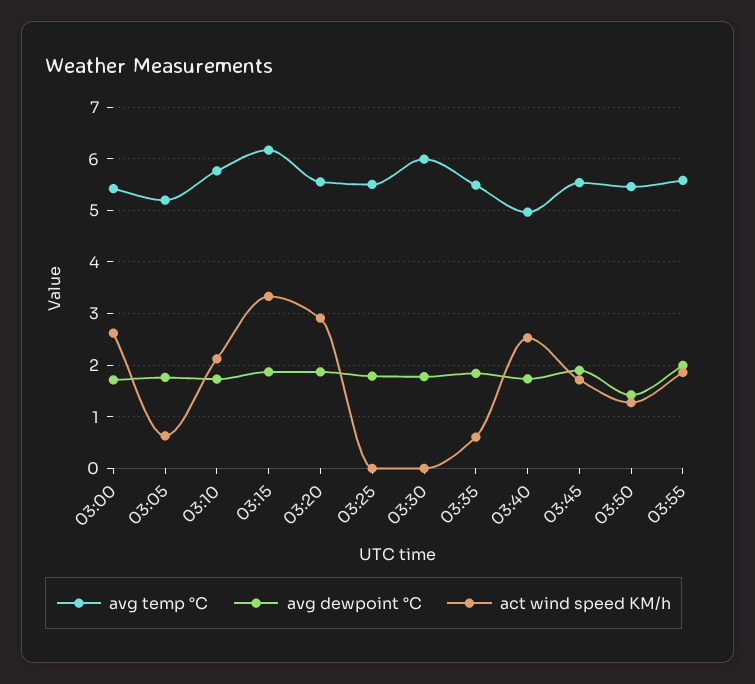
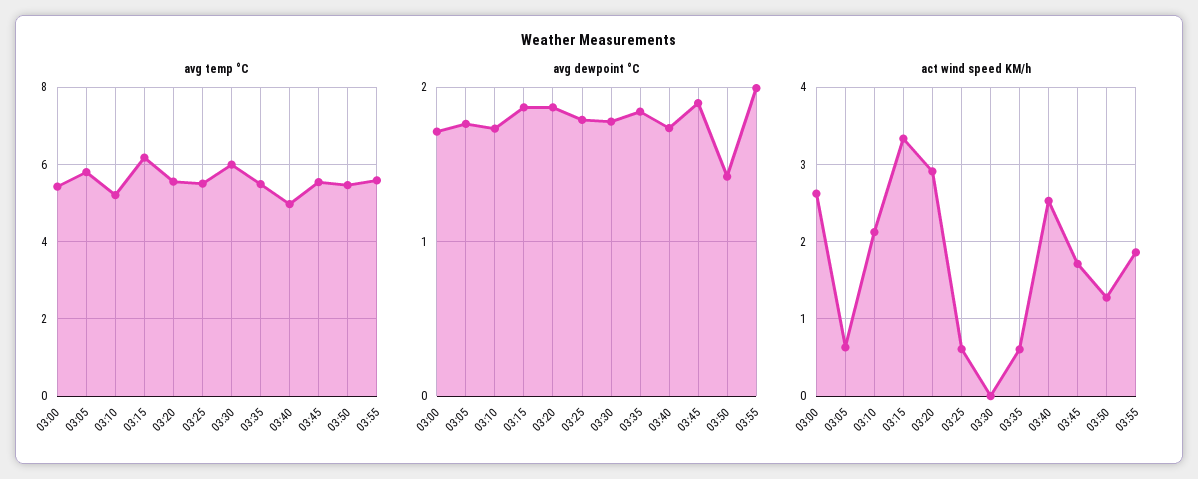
avg temp °C, 03:05: 5.2 -> 5.8
avg temp °C, 03:10: 5.8 -> 5.2
act wind speed KM/h, 03:25: 0 -> 0.6

